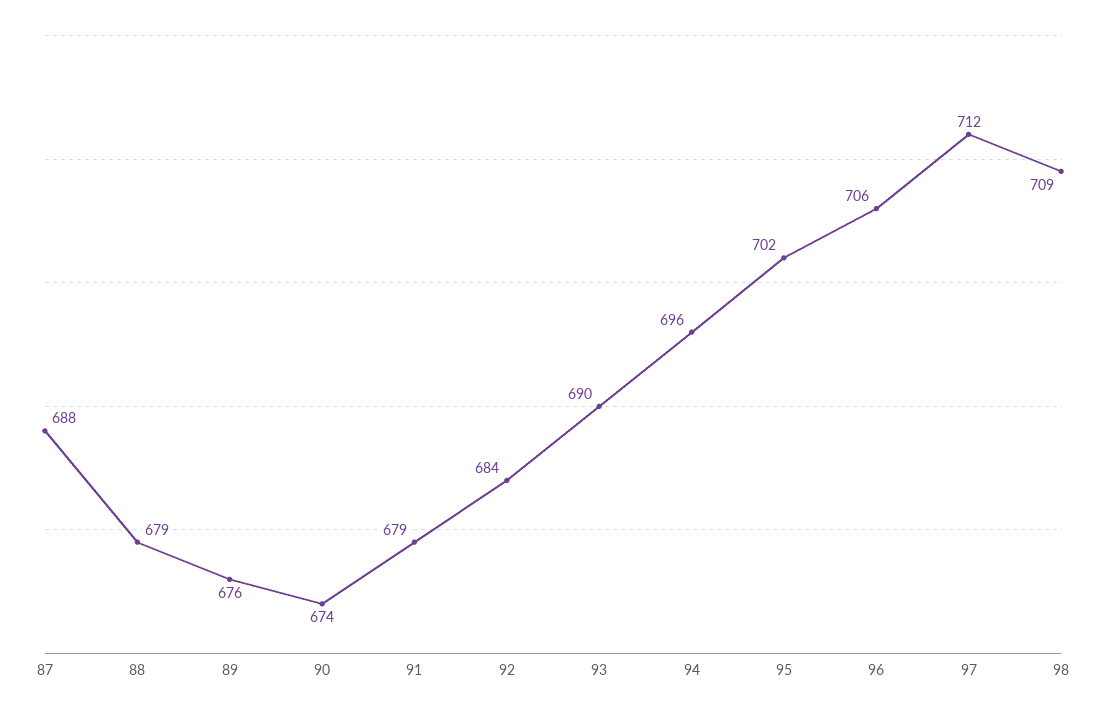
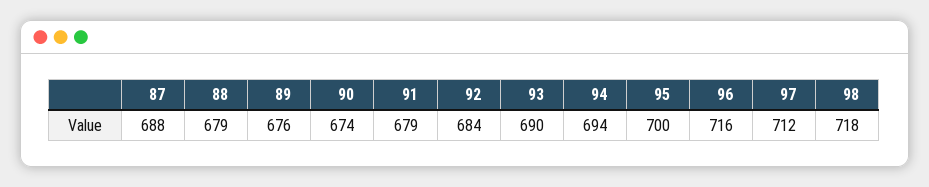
94: 696 -> 694
95: 702 -> 700
96: 706 -> 716
98: 709 -> 718

